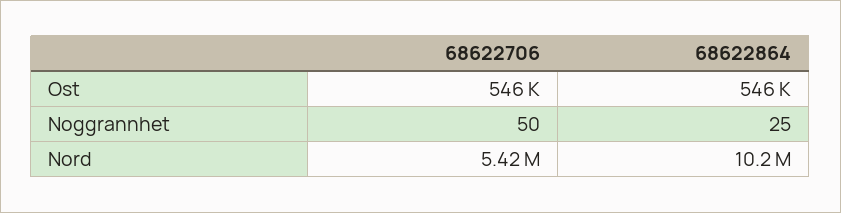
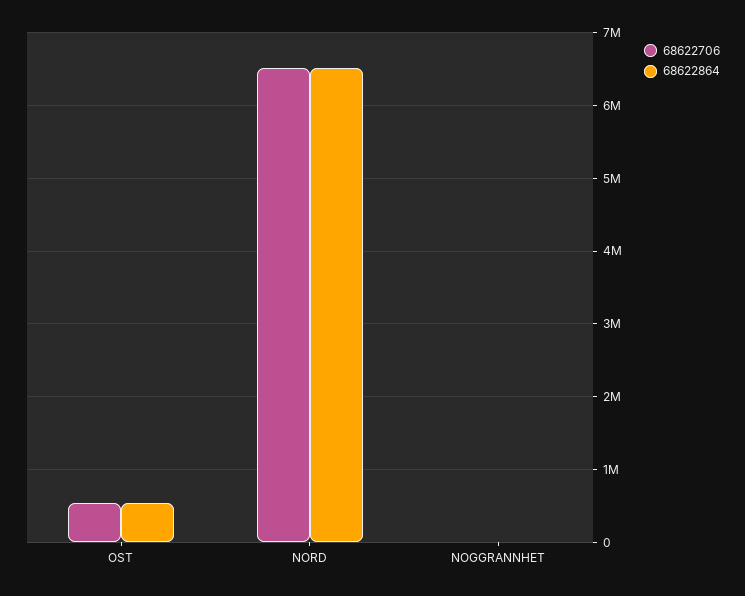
68622706, Nord: 5420000 -> 6500000
68622864, Nord: 10200000 -> 6500000

